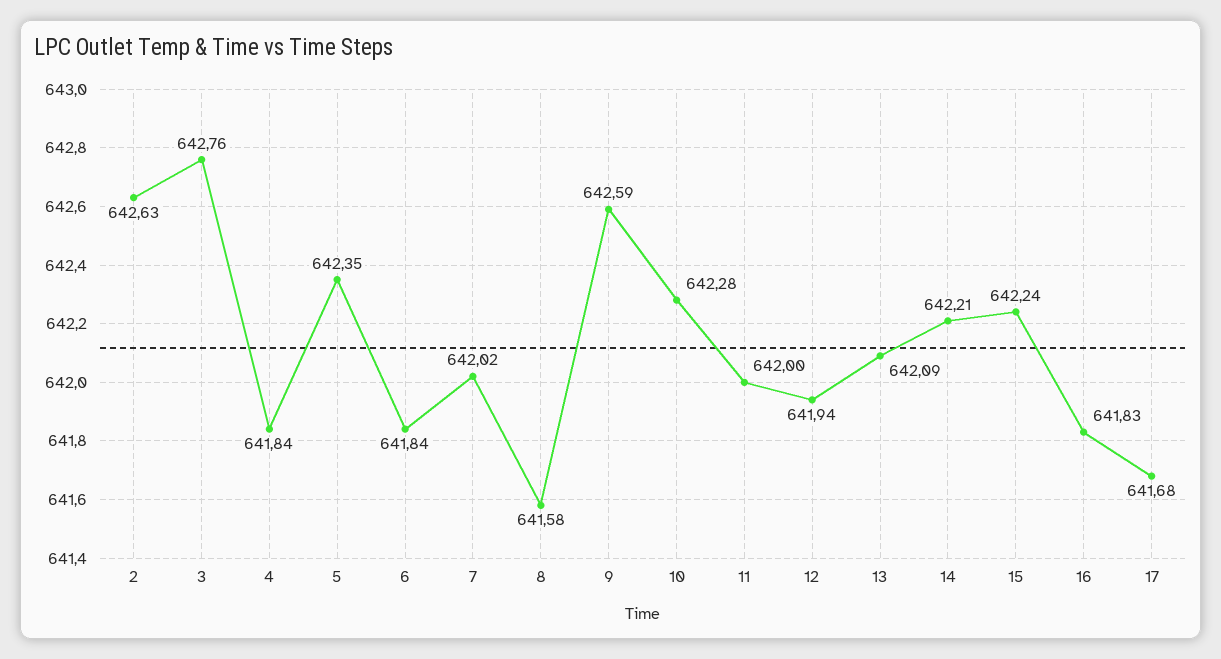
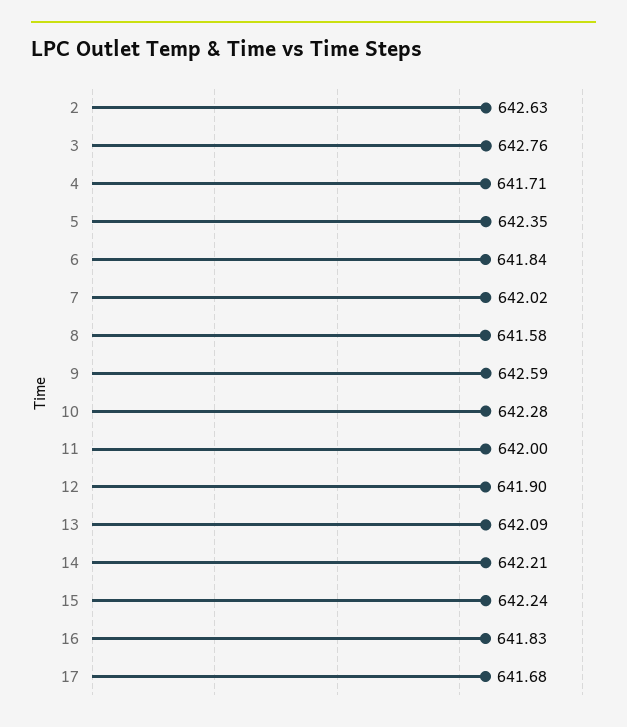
4: 641.84 -> 641.71
12: 641.94 -> 641.9

